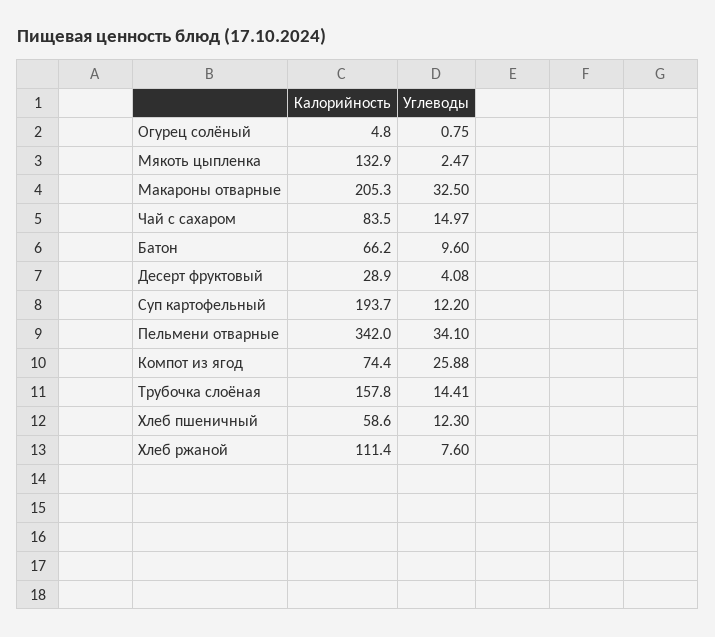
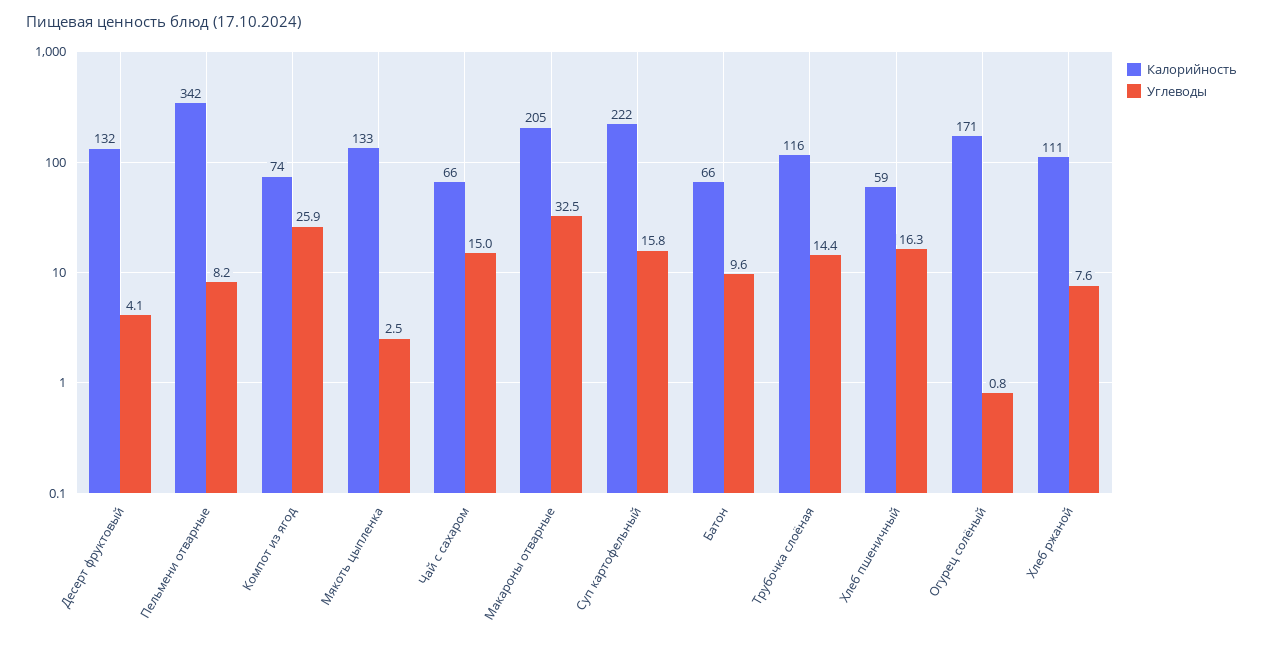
Калорийность, Огурец солёный: 4.8 -> 171
Калорийность, Чай с сахаром: 83.5 -> 66
Калорийность, Десерт фруктовый: 28.9 -> 132
Калорийность, Суп картофельный: 193.7 -> 222
Углеводы, Суп картофельный: 12.2 -> 15.8
Углеводы, Пельмени отварные: 34.1 -> 8.2
Калорийность, Трубочка слоёная: 157.8 -> 116
Углеводы, Хлеб пшеничный: 12.3 -> 16.3

